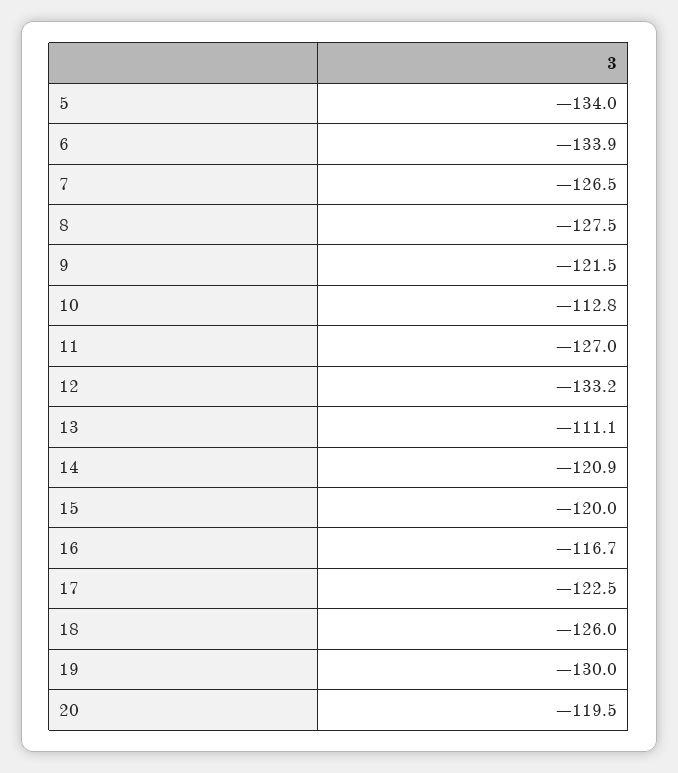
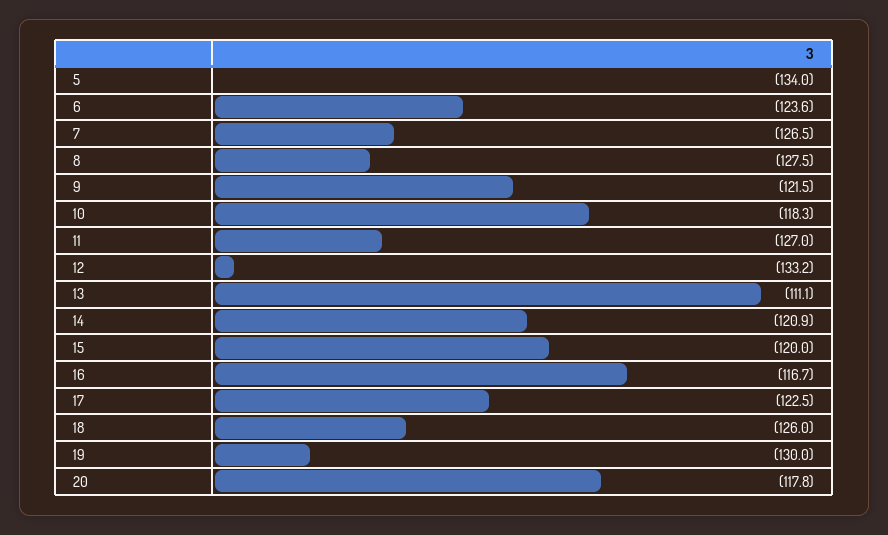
6: -133.9 -> -123.6
10: -112.8 -> -118.3
20: -119.5 -> -117.8

